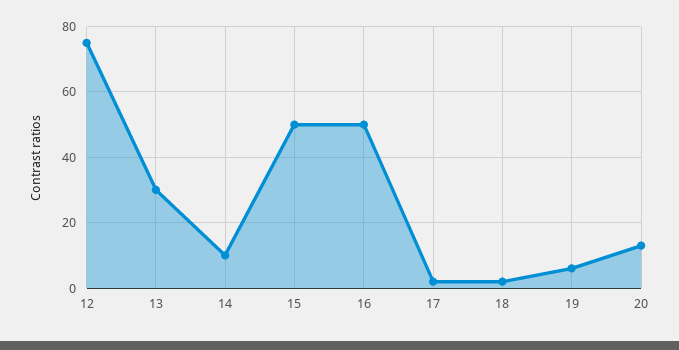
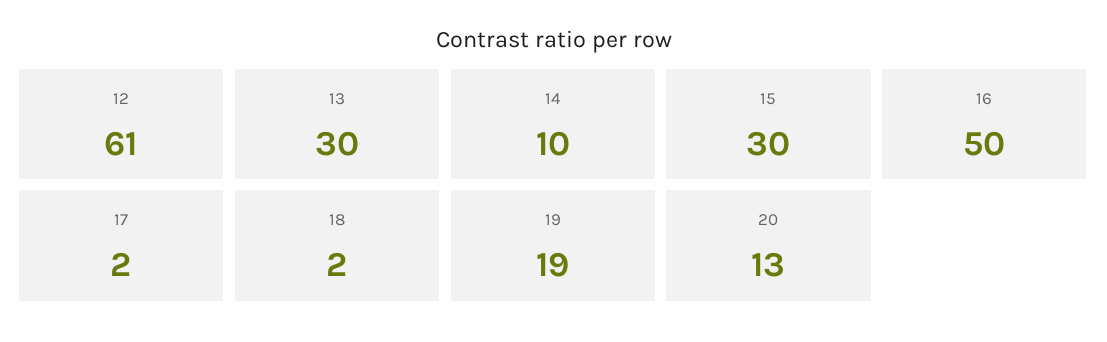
12: 75 -> 61
15: 50 -> 30
19: 5 -> 19

